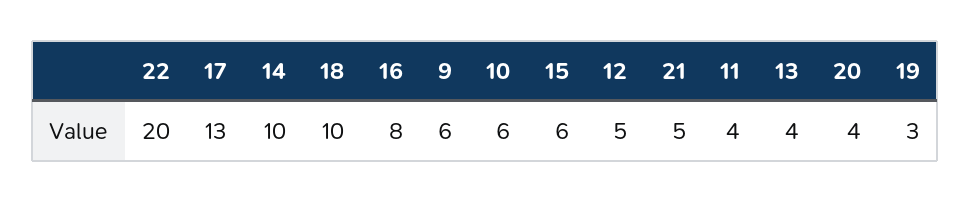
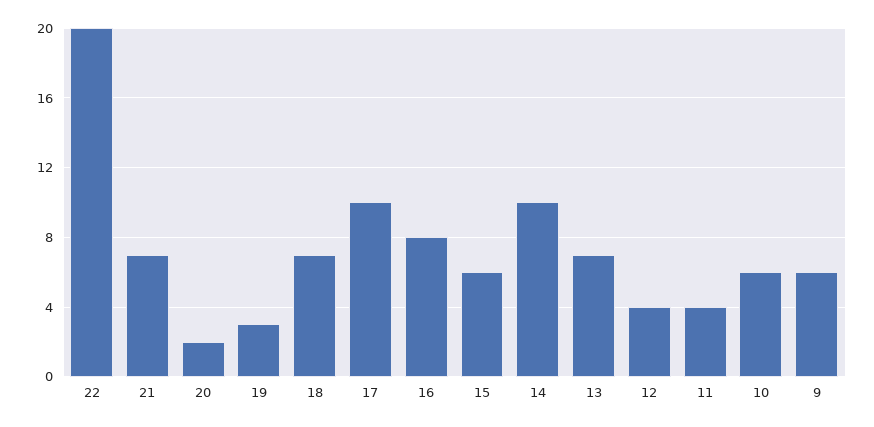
17: 13 -> 10
18: 10 -> 7
12: 5 -> 4
21: 5 -> 7
13: 4 -> 7
20: 4 -> 2

